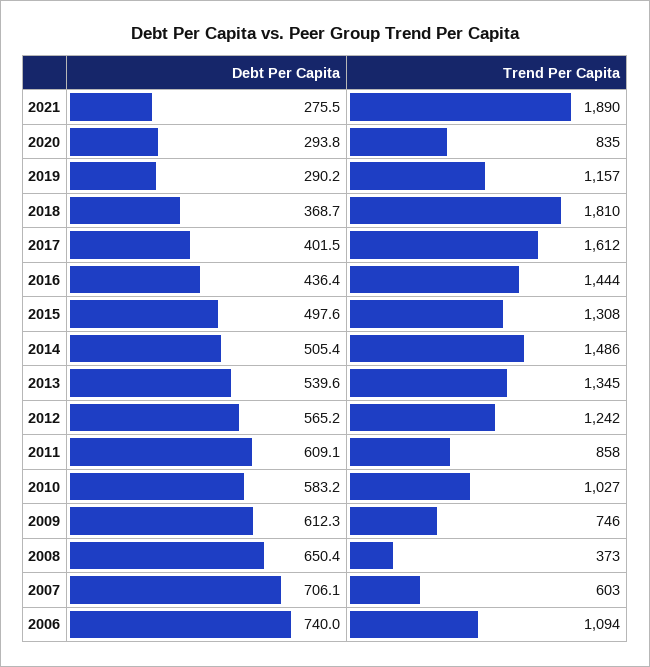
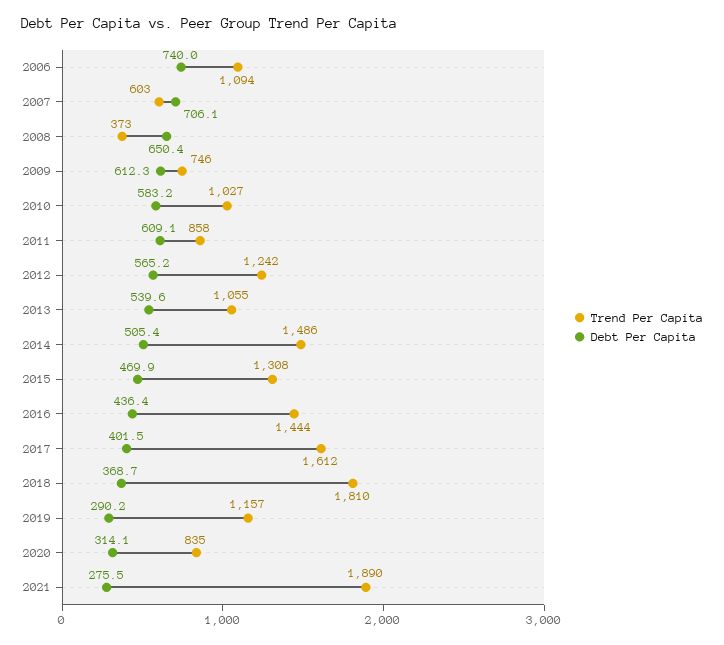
Debt Per Capita, 2020: 293.8 -> 314.1
Debt Per Capita, 2015: 497.6 -> 469.9
Trend Per Capita, 2013: 1345 -> 1055

